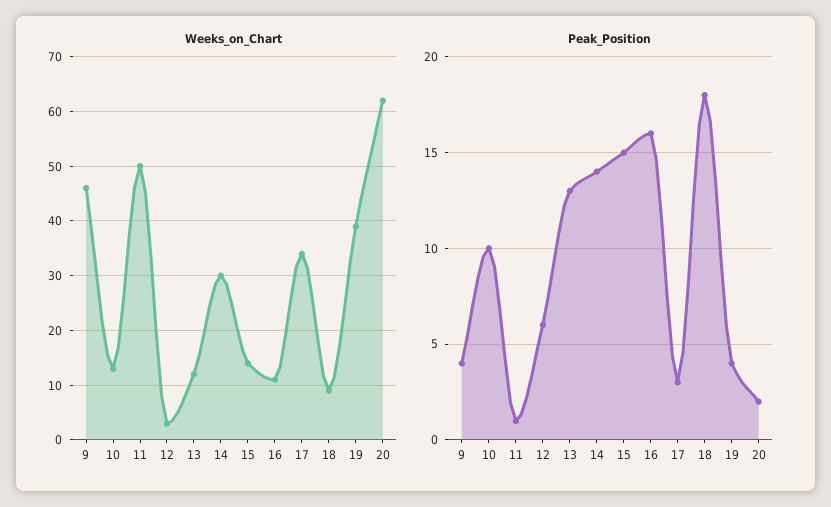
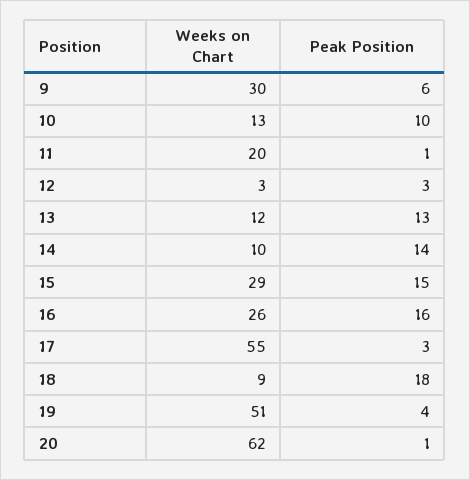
Weeks_on_Chart, 9: 45 -> 30
Weeks_on_Chart, 11: 50 -> 20
Weeks_on_Chart, 14: 30 -> 10
Weeks_on_Chart, 15: 15 -> 29
Weeks_on_Chart, 16: 10 -> 26
Weeks_on_Chart, 17: 35 -> 55
Weeks_on_Chart, 19: 40 -> 51
Peak_Position, 9: 4 -> 6
Peak_Position, 12: 6 -> 3
Peak_Position, 20: 2 -> 1

